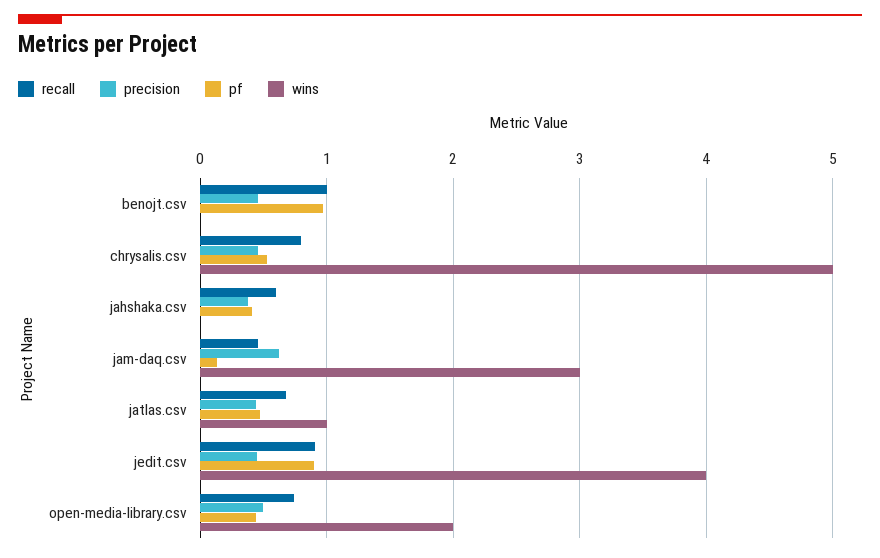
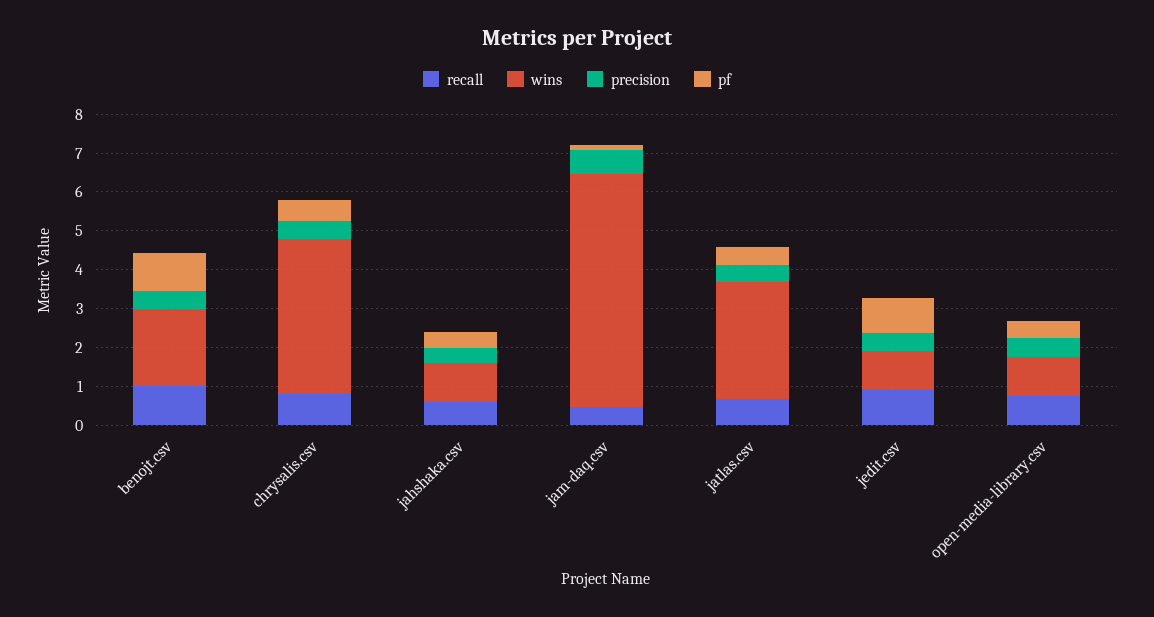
wins, benojt.csv: 0 -> 2
wins, chrysalis.csv: 5 -> 4
wins, jahshaka.csv: 0 -> 1
wins, jam-daq.csv: 3 -> 6
wins, jatlas.csv: 1 -> 3
wins, jedit.csv: 4 -> 1
wins, open-media-library.csv: 2 -> 1

